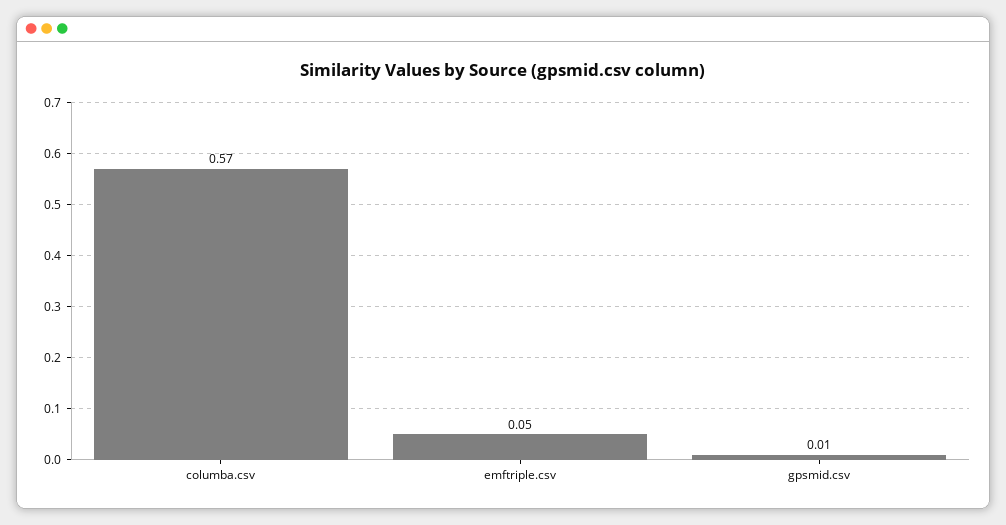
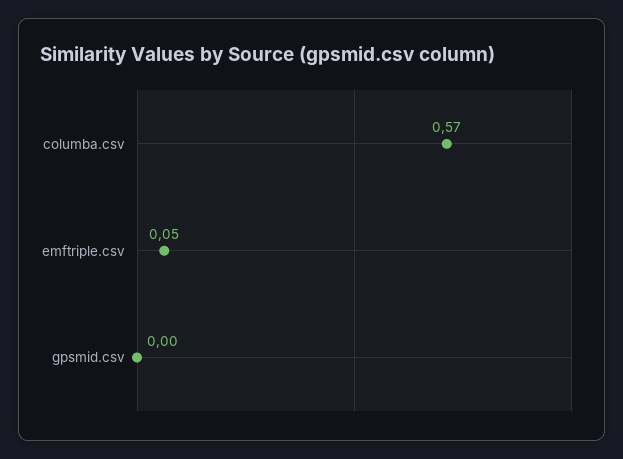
gpsmid.csv: 0.01 -> 0

